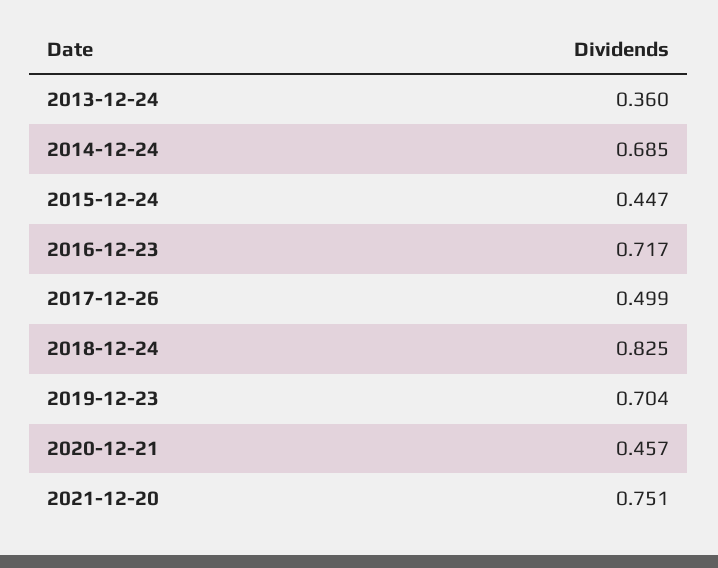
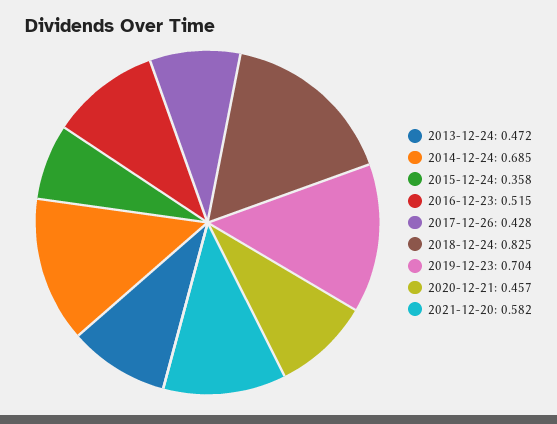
2013-12-24: 0.36 -> 0.472
2015-12-24: 0.447 -> 0.358
2016-12-23: 0.717 -> 0.515
2017-12-26: 0.499 -> 0.428
2021-12-20: 0.751 -> 0.582

